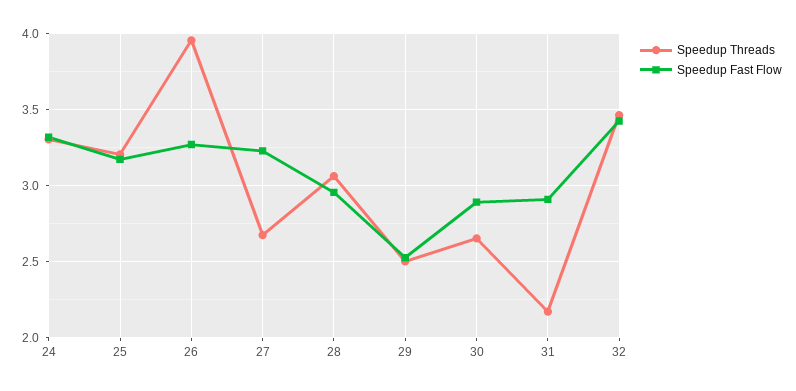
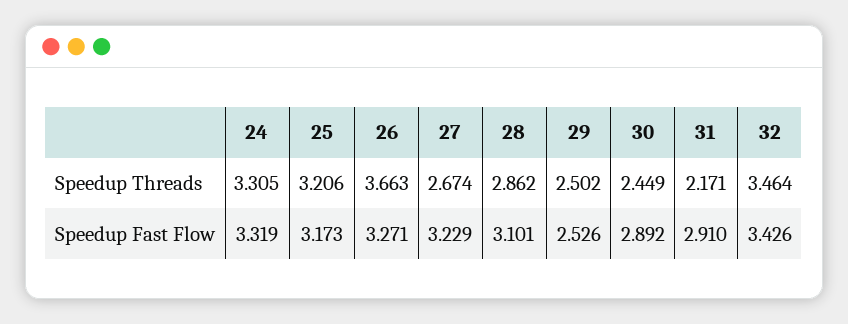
Speedup Threads, 26: 3.95 -> 3.663
Speedup Threads, 28: 3.05 -> 2.862
Speedup Fast Flow, 28: 2.95 -> 3.101
Speedup Threads, 30: 2.65 -> 2.449

